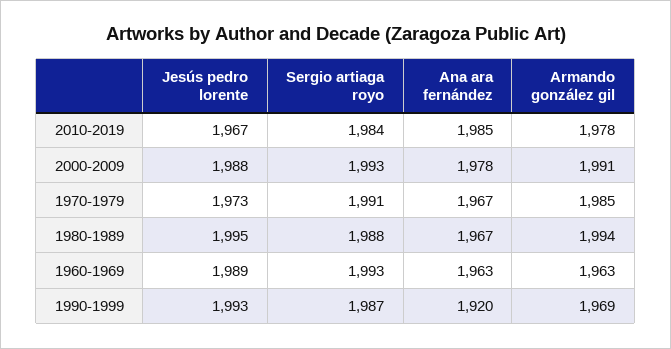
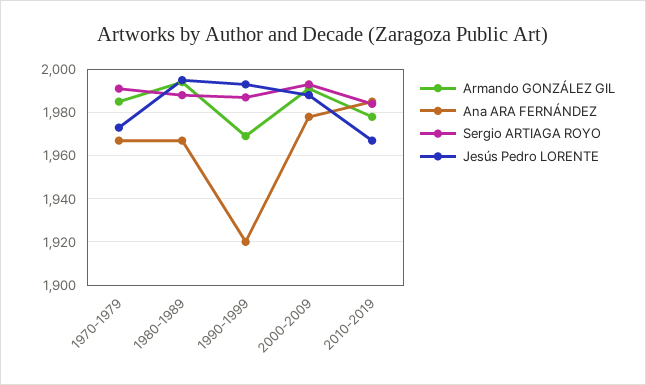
Jesús pedro lorente, 1960-1969: 1989 -> none
Sergio artiaga royo, 1960-1969: 1993 -> none
Ana ara fernández, 1960-1969: 1963 -> none
Armando gonzález gil, 1960-1969: 1963 -> none

